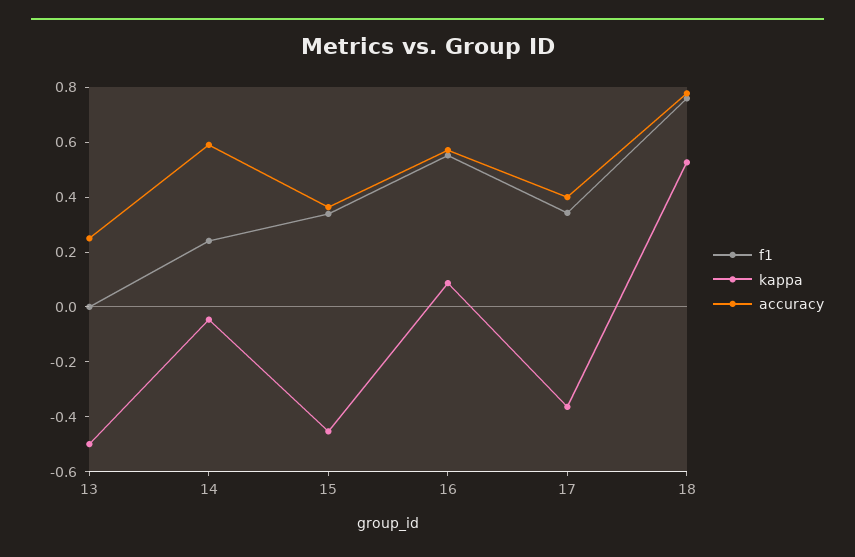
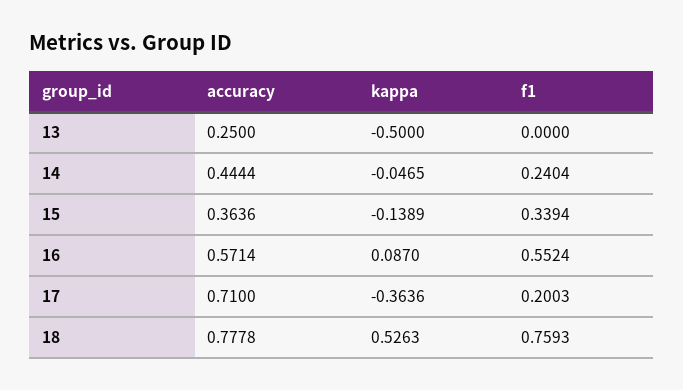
accuracy, 14: 0.6 -> 0.4444
kappa, 15: -0.45 -> -0.1389
f1, 17: 0.35 -> 0.2003
accuracy, 17: 0.4 -> 0.71

